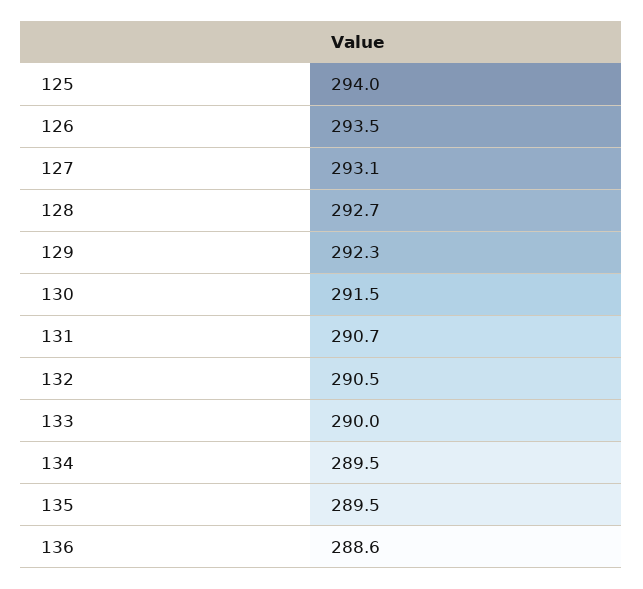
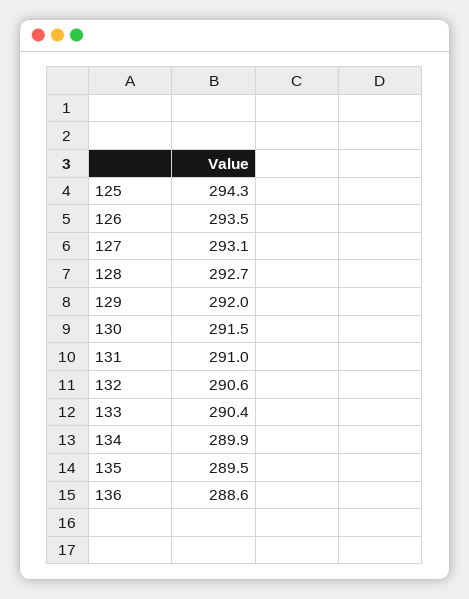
125: 294 -> 294.3
129: 292.3 -> 292
131: 290.7 -> 291
132: 290.5 -> 290.6
133: 290 -> 290.4
134: 289.5 -> 289.9

